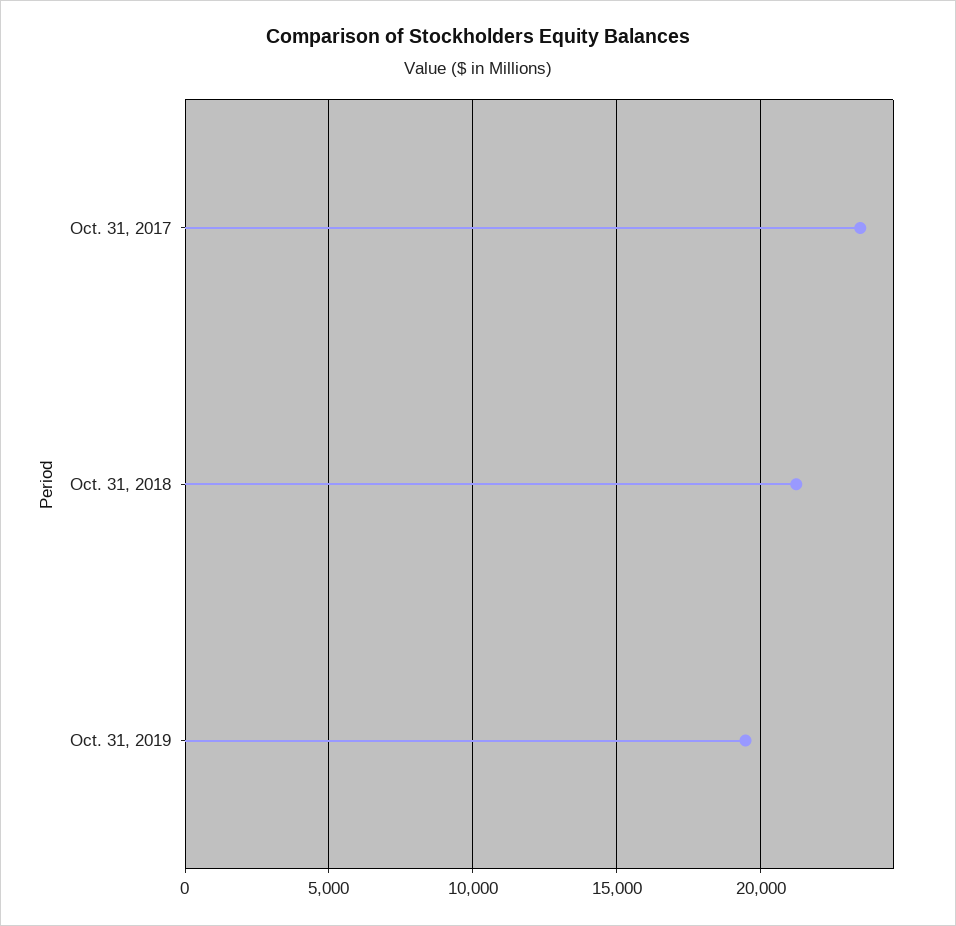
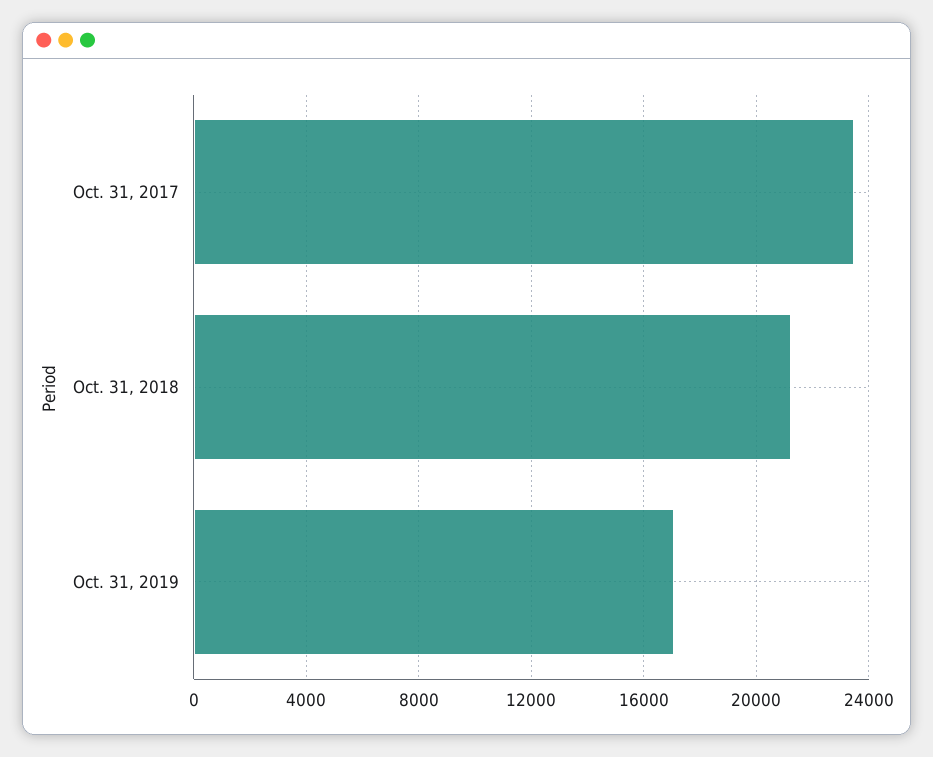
Oct. 31, 2019: 19500 -> 17000

